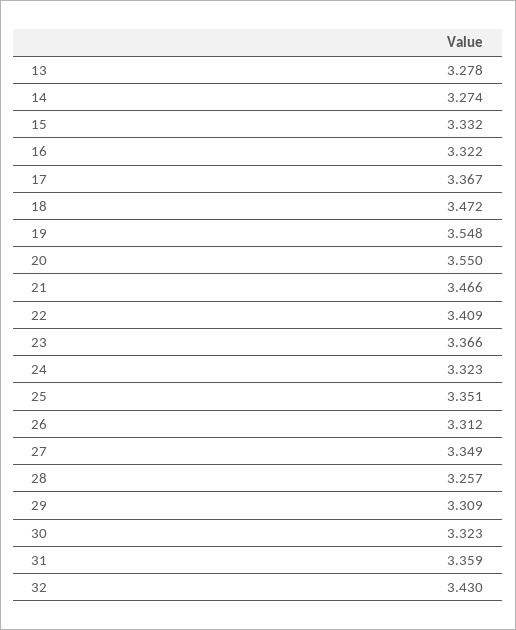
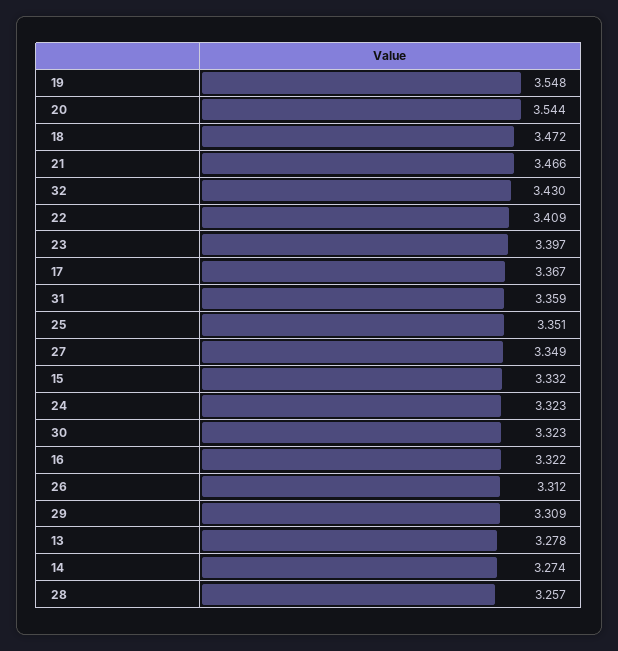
20: 3.55 -> 3.544
23: 3.366 -> 3.397

